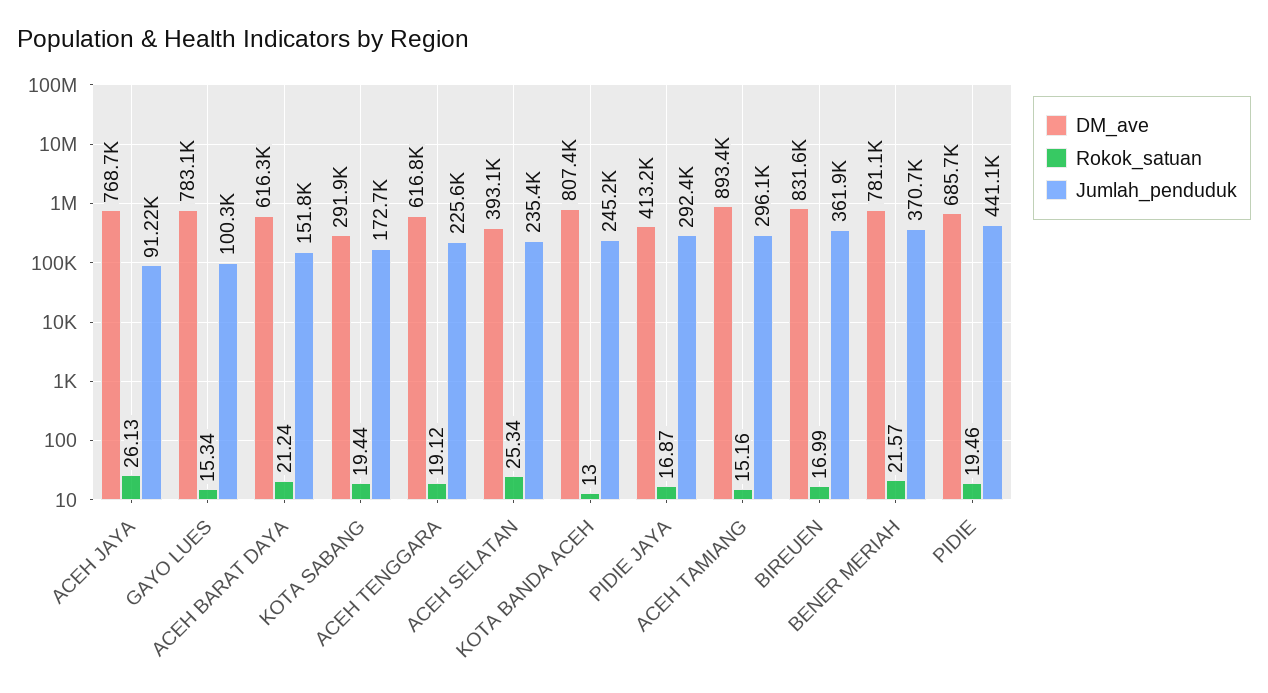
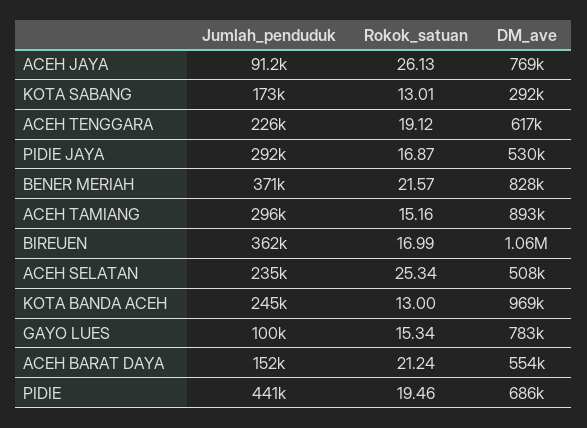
DM_ave, ACEH BARAT DAYA: 616300 -> 554000
Rokok_satuan, KOTA SABANG: 19.44 -> 13.01
DM_ave, ACEH SELATAN: 393100 -> 508000
DM_ave, KOTA BANDA ACEH: 807400 -> 969000
DM_ave, PIDIE JAYA: 413200 -> 530000
DM_ave, BIREUEN: 831600 -> 1060000
DM_ave, BENER MERIAH: 781100 -> 828000

